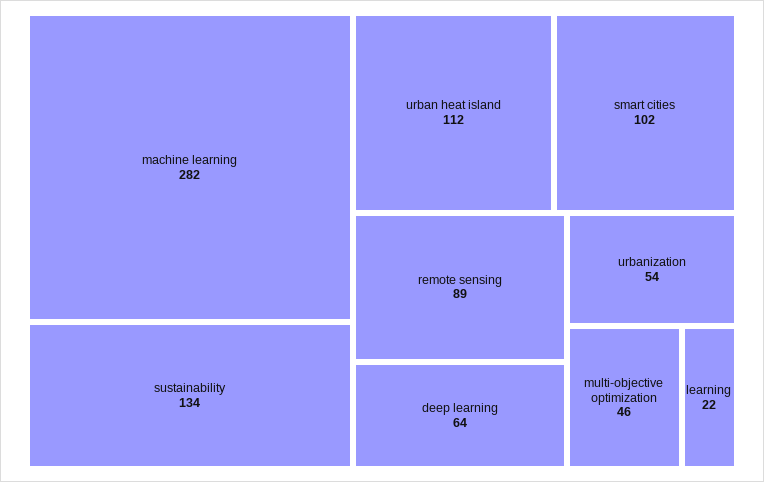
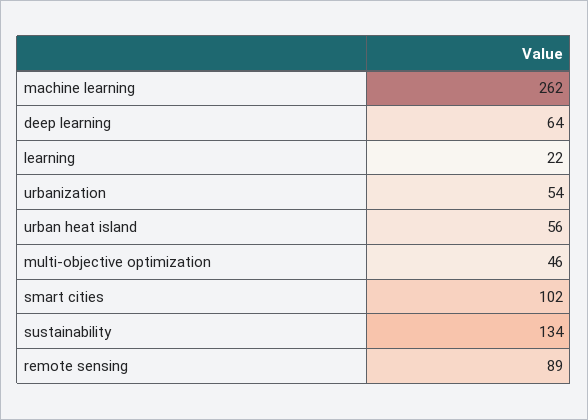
machine learning: 282 -> 262
urban heat island: 112 -> 56

